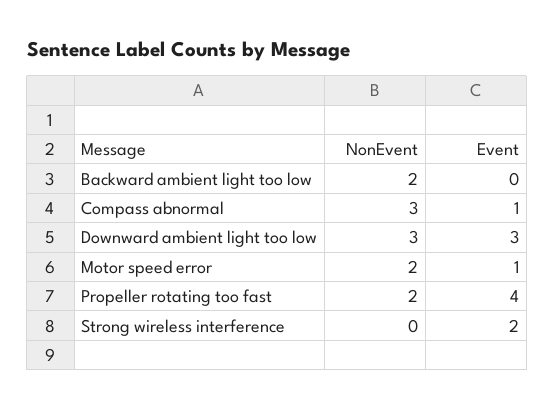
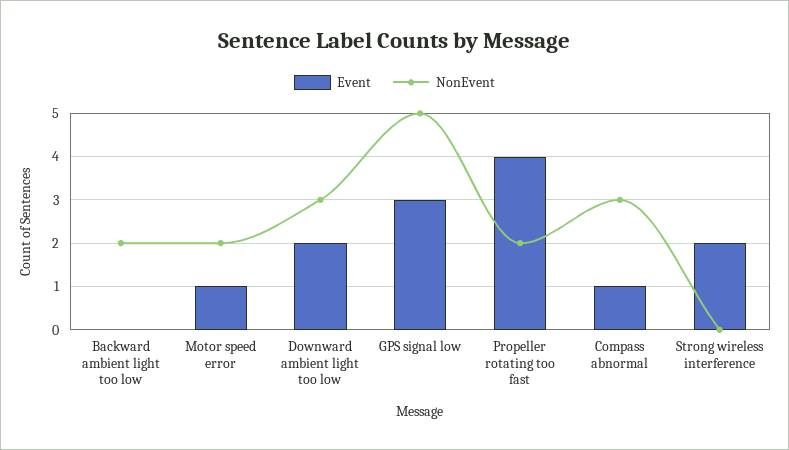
Event, Downward ambient light too low: 3 -> 2
Event, GPS signal low: none -> 3
NonEvent, GPS signal low: none -> 5

